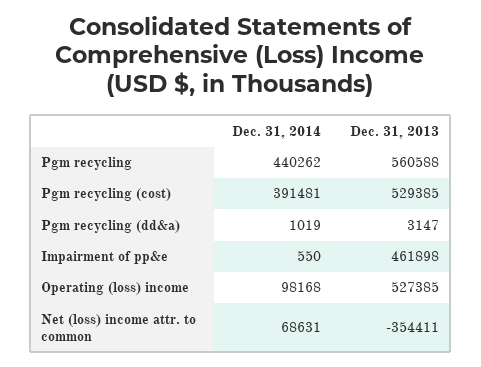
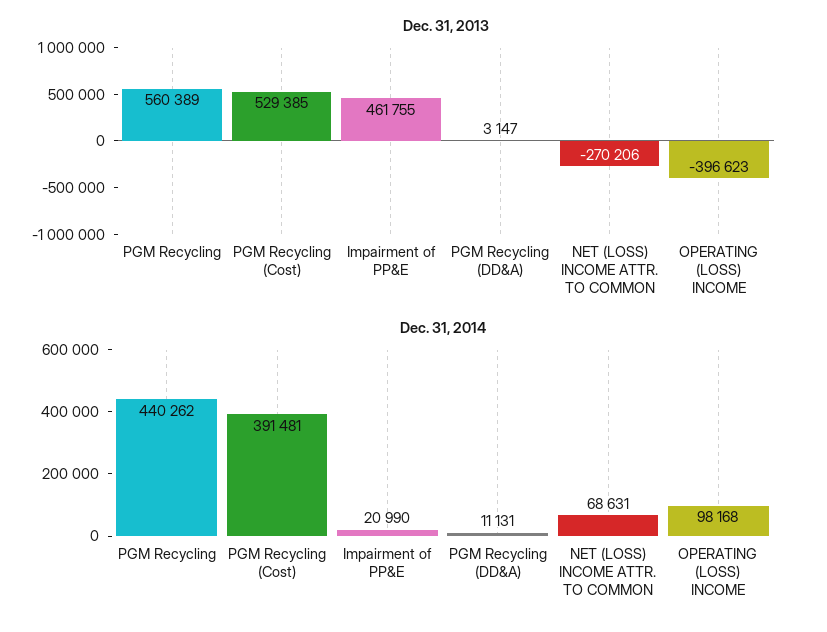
Dec. 31, 2013, Pgm recycling: 560588 -> 560389
Dec. 31, 2014, Pgm recycling (dd&a): 1019 -> 11131
Dec. 31, 2014, Impairment of pp&e: 550 -> 20990
Dec. 31, 2013, Impairment of pp&e: 461898 -> 461755
Dec. 31, 2013, Operating (loss) income: 527385 -> -396623
Dec. 31, 2013, Net (loss) income attr. to common: -354411 -> -270206

